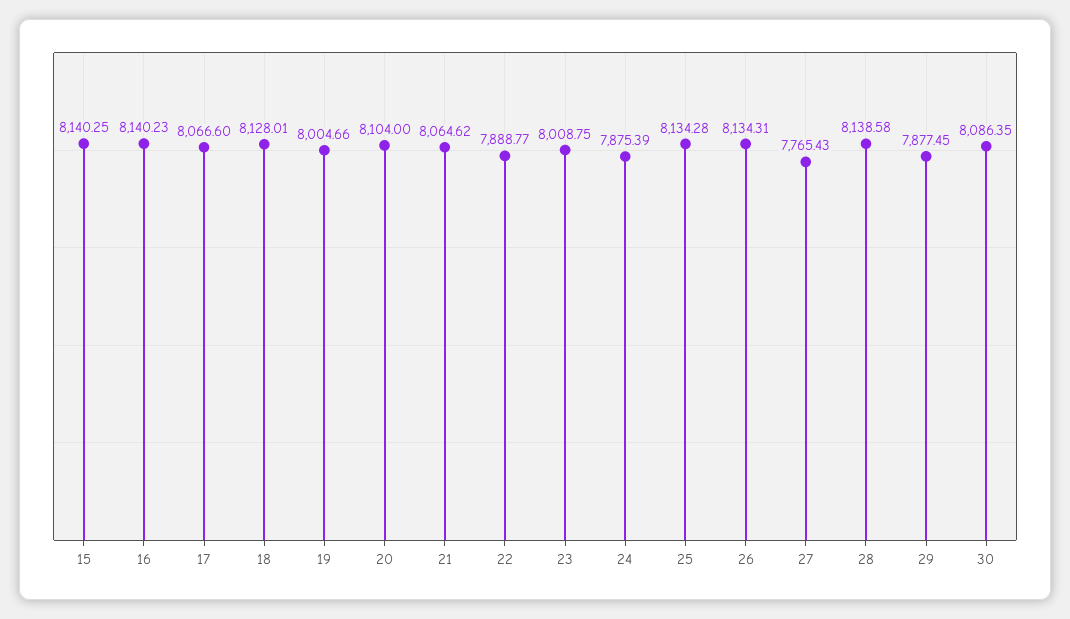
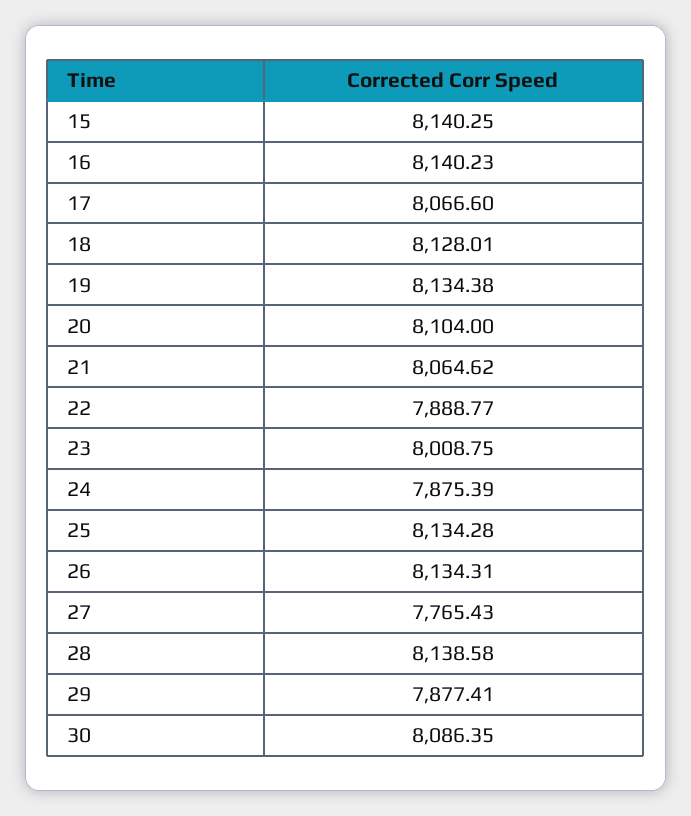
19: 8004.66 -> 8134.38
29: 7877.45 -> 7877.41

